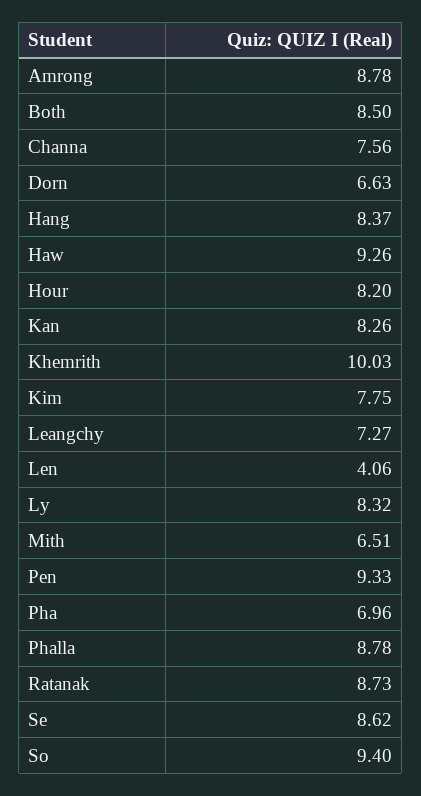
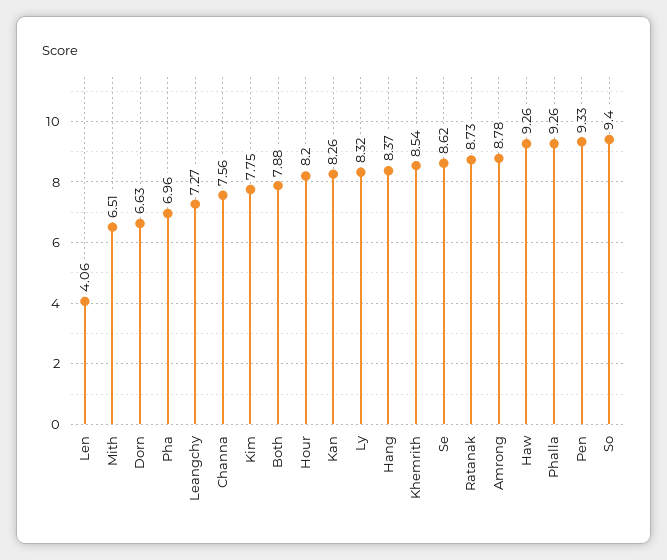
Both: 8.5 -> 7.88
Khemrith: 10.03 -> 8.54
Phalla: 8.78 -> 9.26

